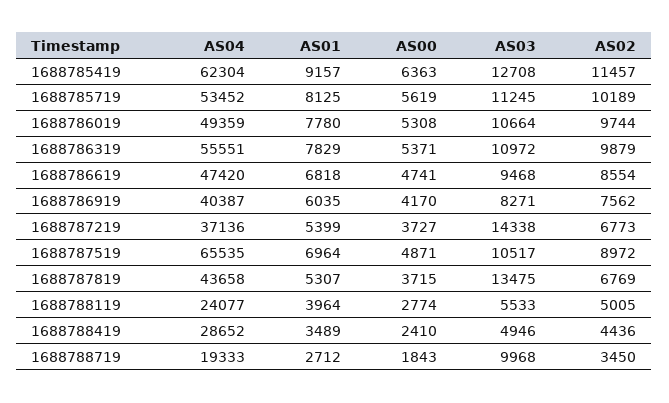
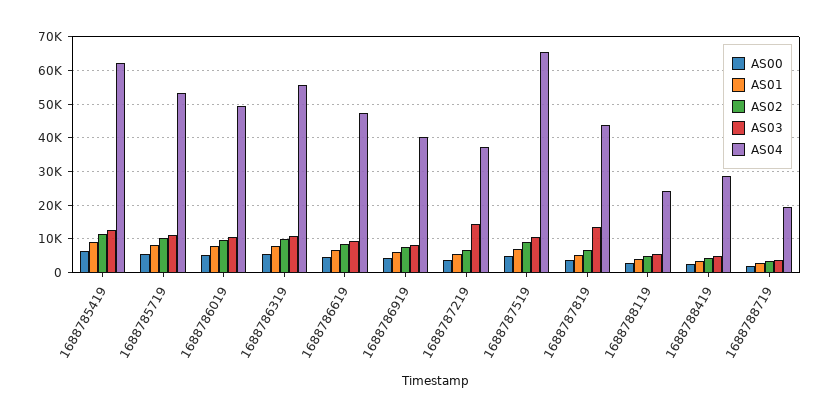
AS03, 1688788719: 9968 -> 4000

